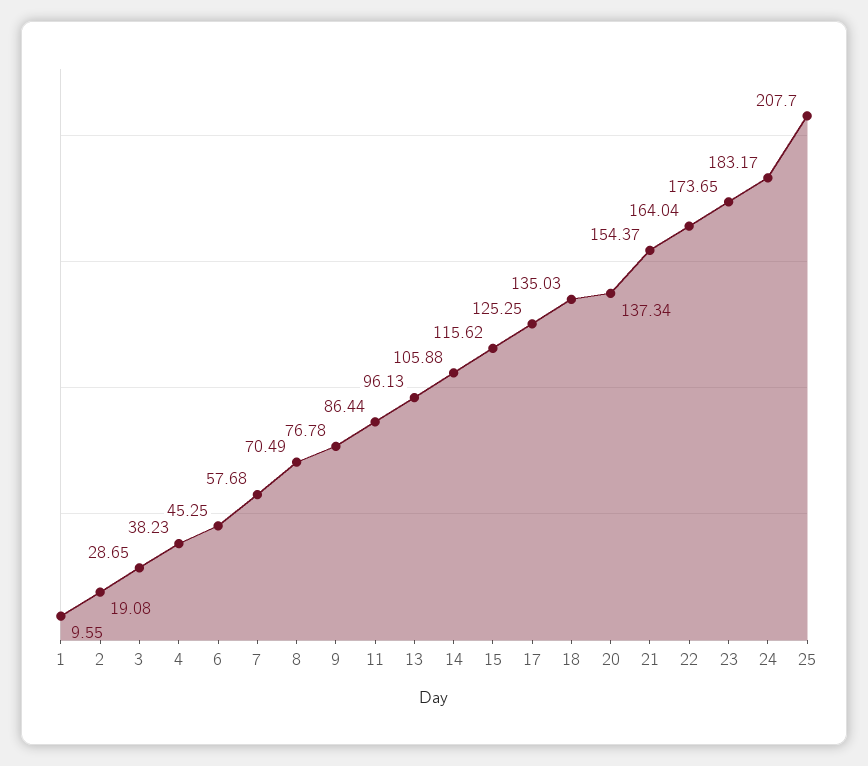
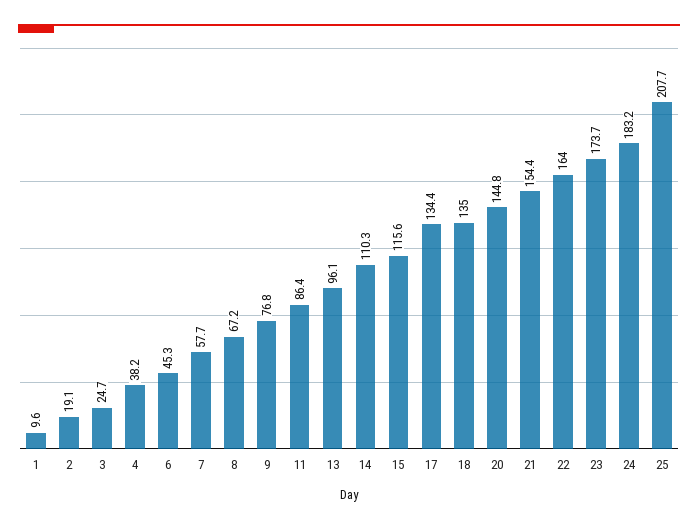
3: 28.65 -> 24.7
8: 70.49 -> 67.2
14: 105.88 -> 110.3
17: 125.25 -> 134.4
20: 137.34 -> 144.8

